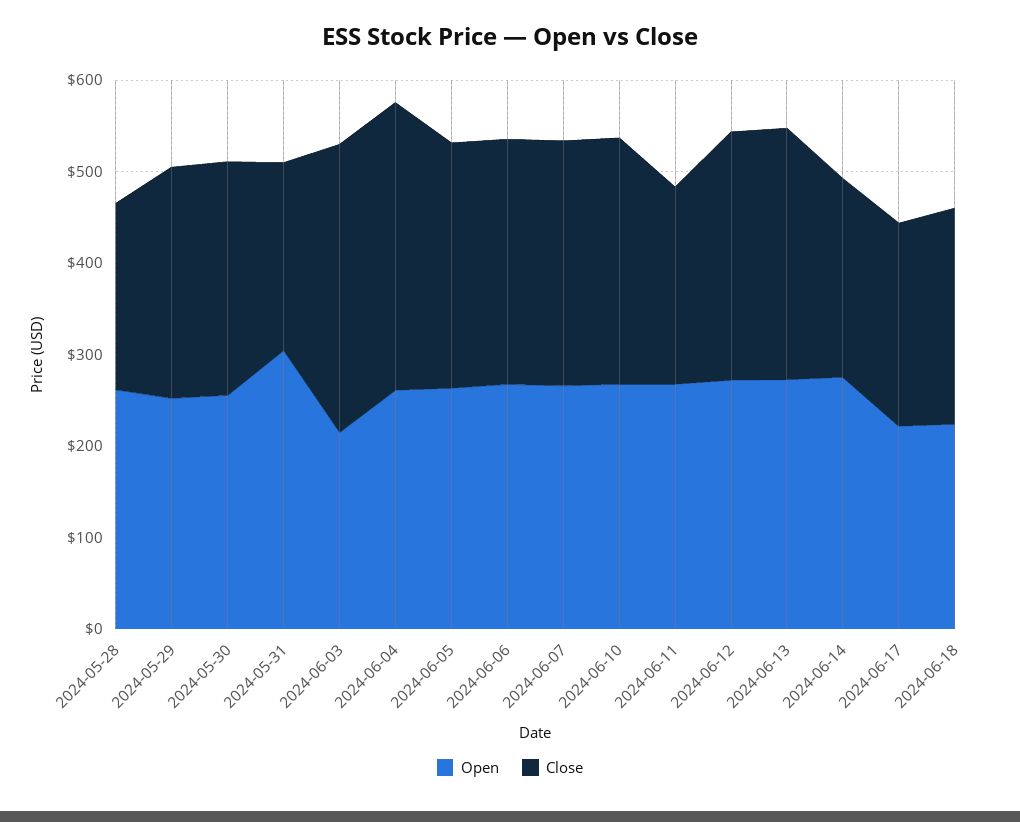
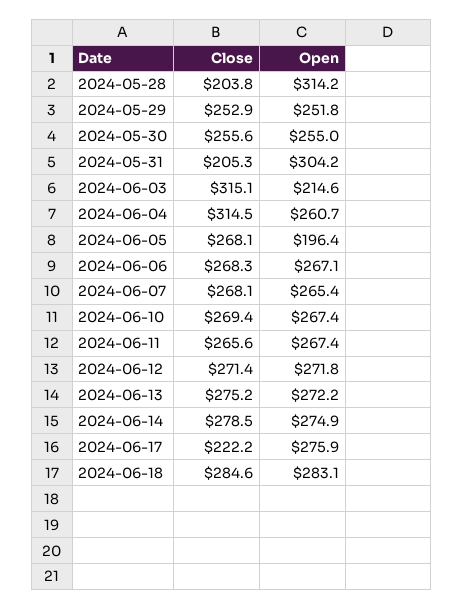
Open, 2024-05-28: 260 -> 314.2
Open, 2024-06-05: 260 -> 196.4
Close, 2024-06-11: 220 -> 265.6
Close, 2024-06-14: 220 -> 278.5
Open, 2024-06-17: 220 -> 275.9
Open, 2024-06-18: 220 -> 283.1
Close, 2024-06-18: 240 -> 284.6

